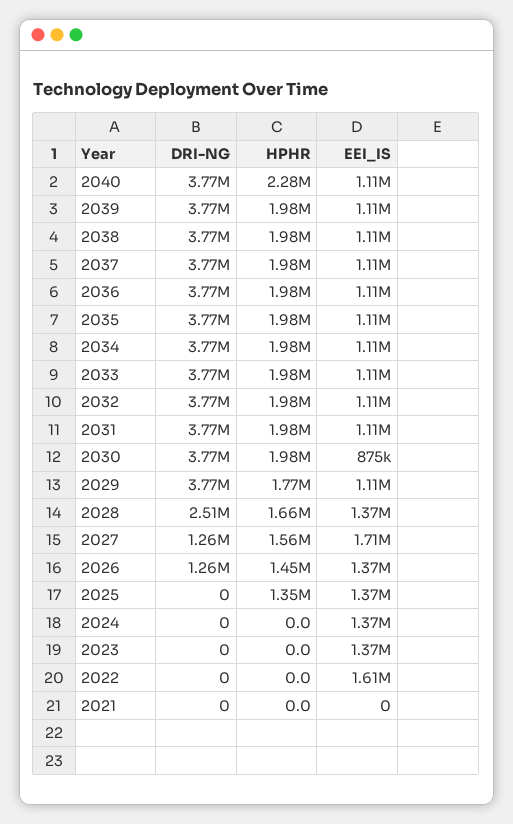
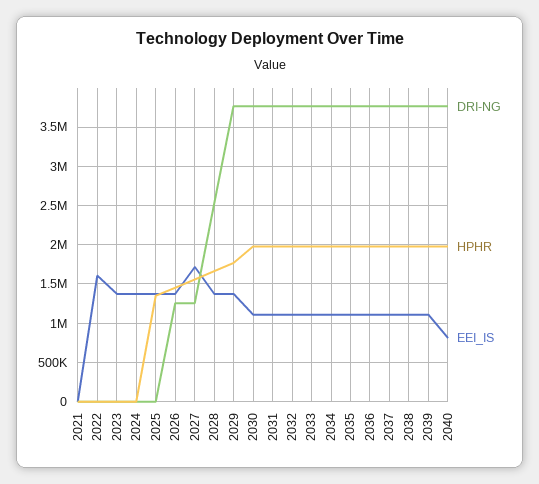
HPHR, 2040: 2280000 -> 2000000
EEI_IS, 2040: 1110000 -> 800000
EEI_IS, 2030: 875000 -> 1100000
EEI_IS, 2029: 1110000 -> 1400000

